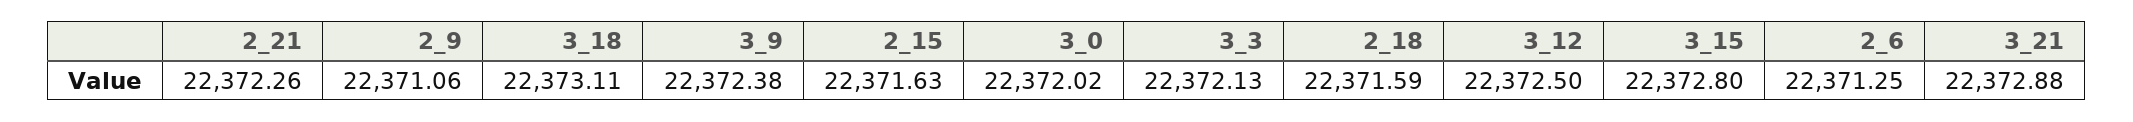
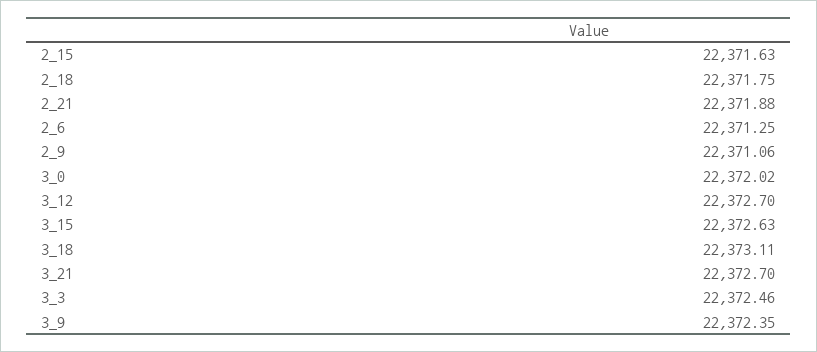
2_21: 22372.26 -> 22371.88
3_9: 22372.38 -> 22372.35
3_3: 22372.13 -> 22372.46
2_18: 22371.59 -> 22371.75
3_12: 22372.5 -> 22372.7
3_15: 22372.8 -> 22372.63
3_21: 22372.88 -> 22372.7

